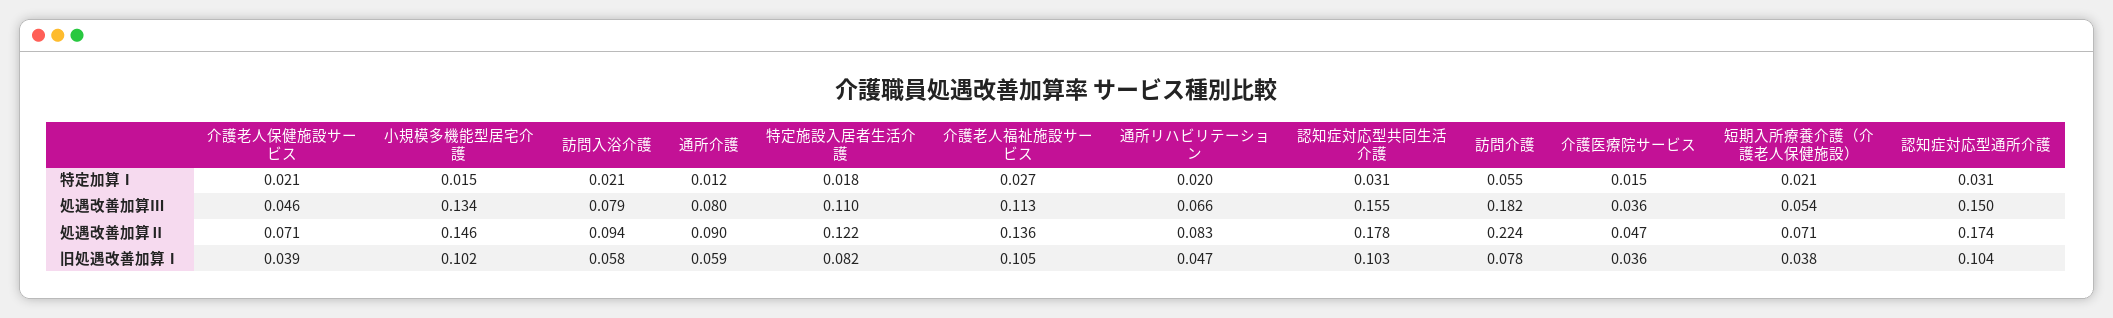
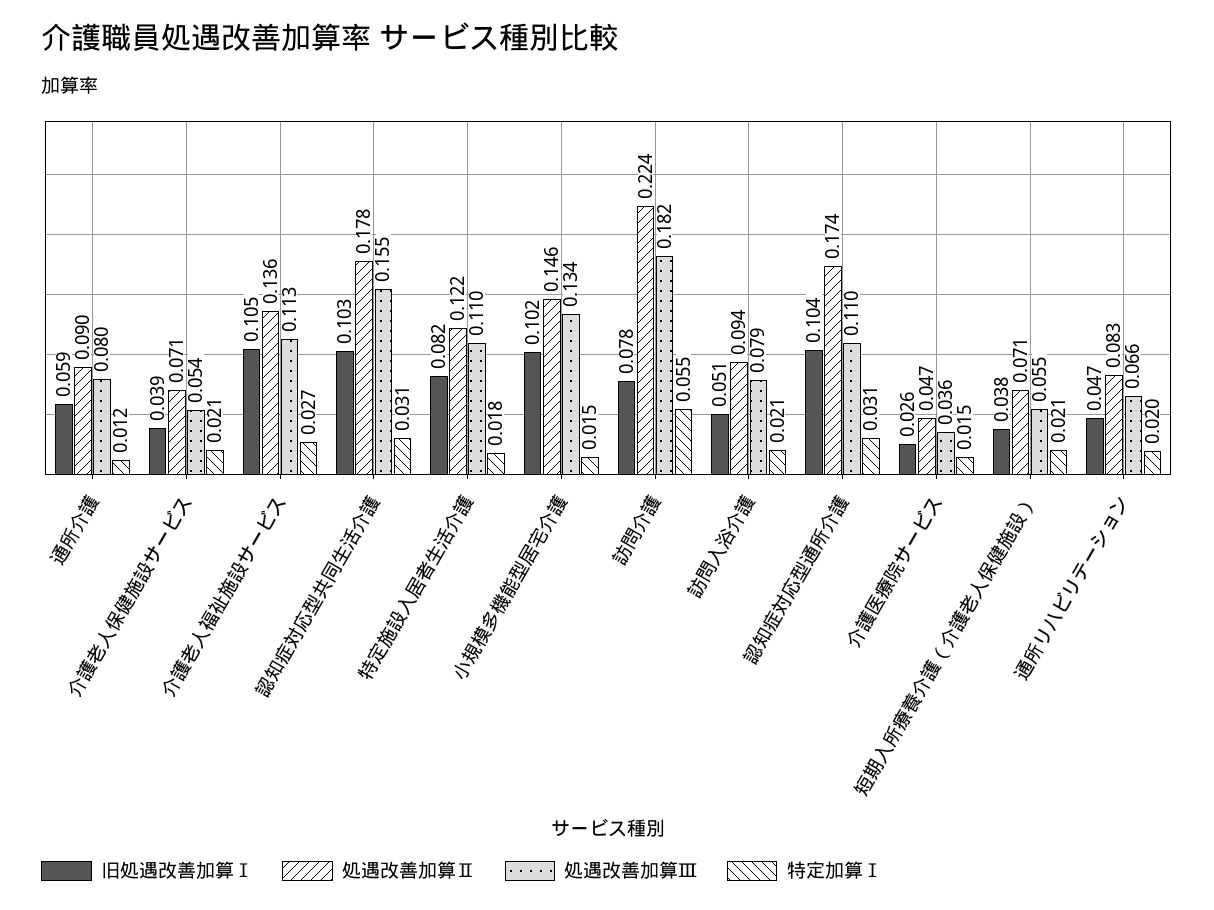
処遇改善加算Ⅲ, 介護老人保健施設サービス: 0.046 -> 0.054
処遇改善加算Ⅲ, 短期入所療養介護（介護老人保健施設）: 0.054 -> 0.055
処遇改善加算Ⅲ, 認知症対応型通所介護: 0.15 -> 0.11
旧処遇改善加算Ⅰ, 訪問入浴介護: 0.058 -> 0.051
旧処遇改善加算Ⅰ, 介護医療院サービス: 0.036 -> 0.026

